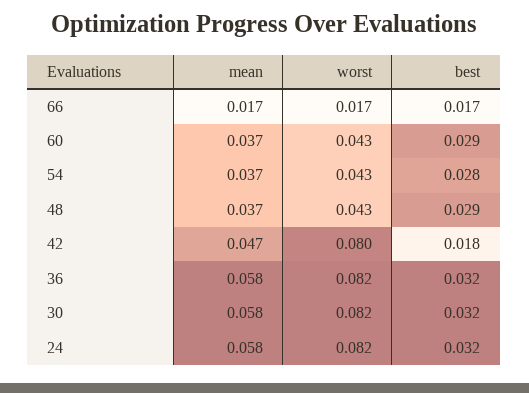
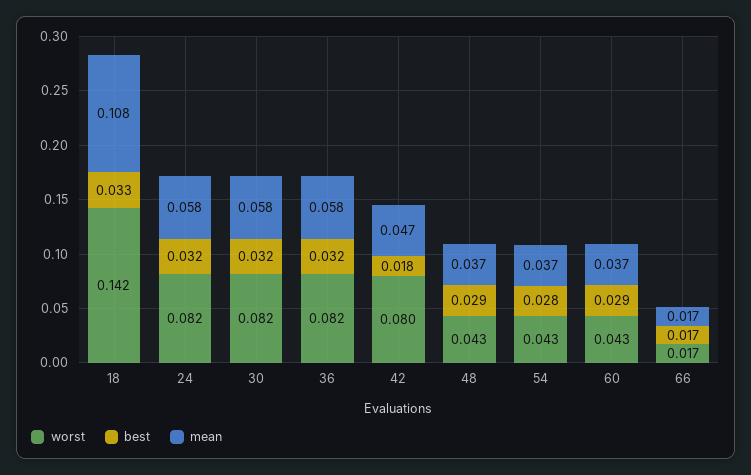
worst, 18: none -> 0.142
best, 18: none -> 0.033
mean, 18: none -> 0.108

